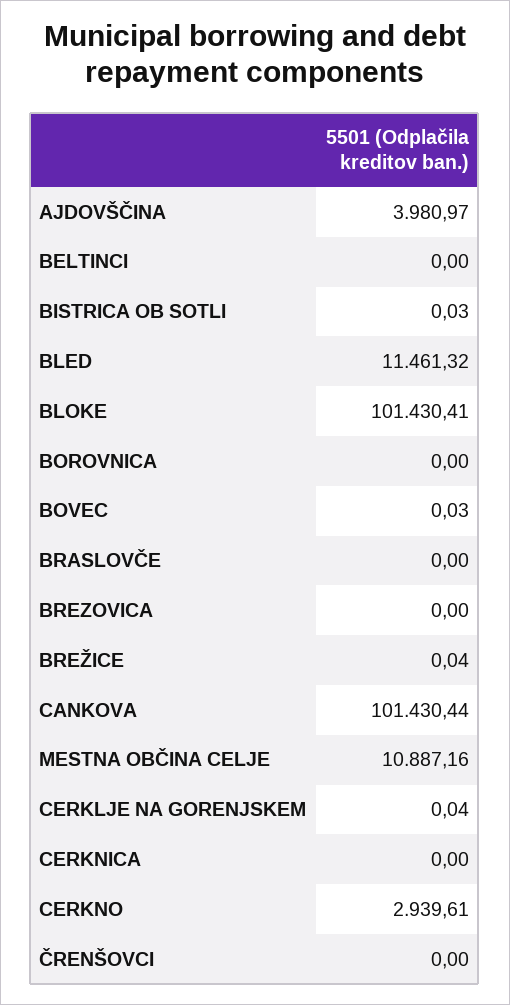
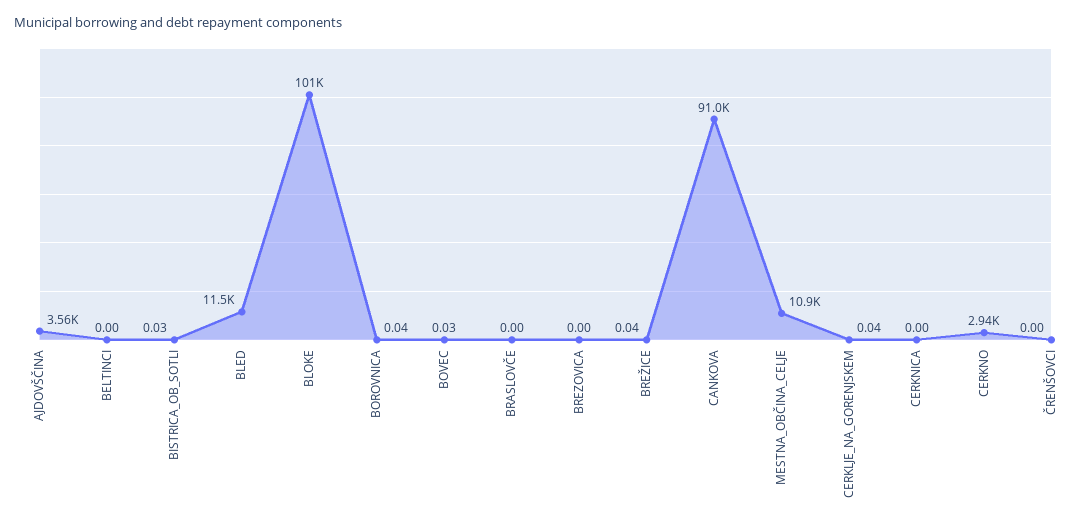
AJDOVŠČINA: 3980.97 -> 3560
BOROVNICA: 0 -> 0.04
CANKOVA: 101430.44 -> 91000

